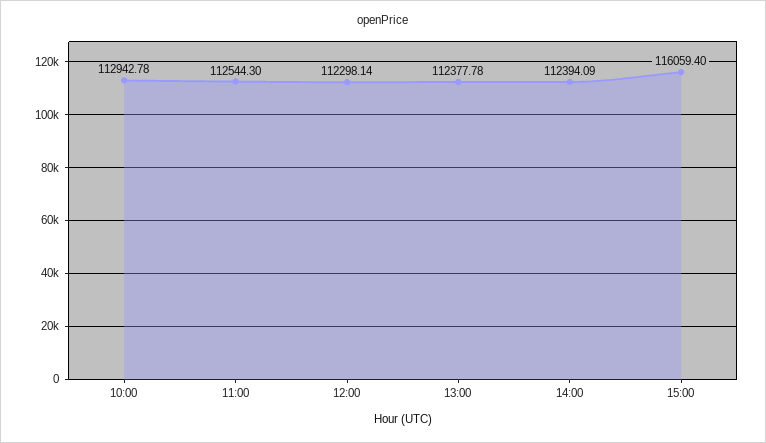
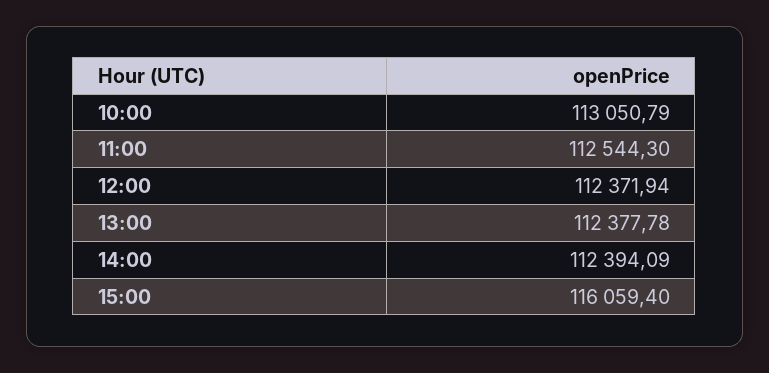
10:00: 112942.78 -> 113050.79
12:00: 112298.14 -> 112371.94

